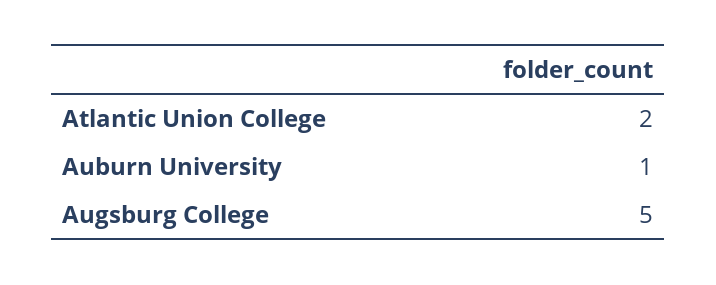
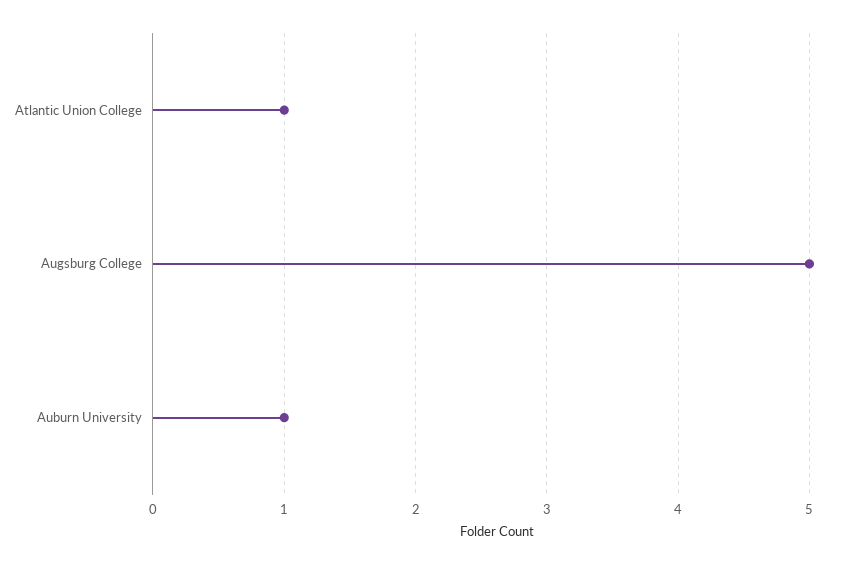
Atlantic Union College: 2 -> 1

